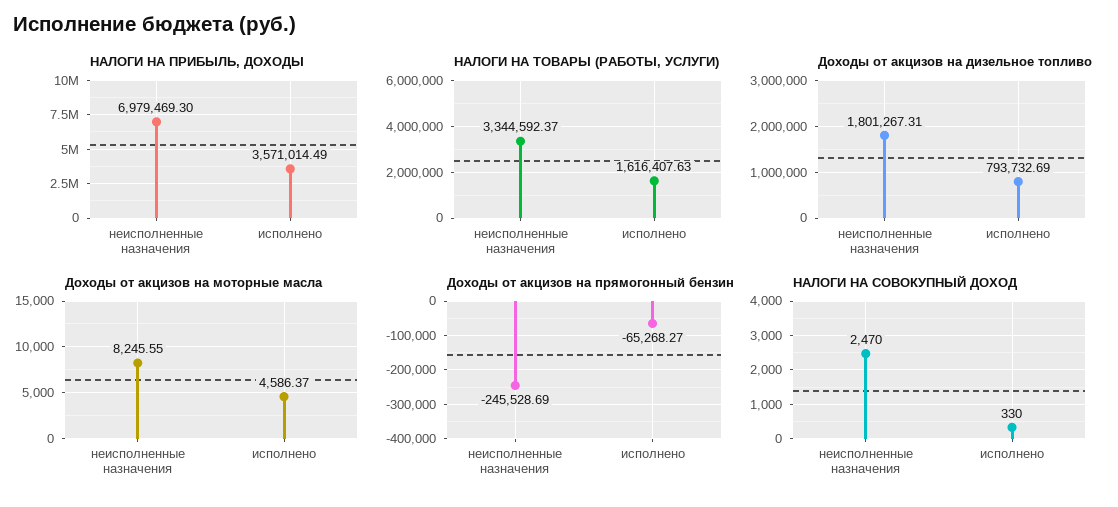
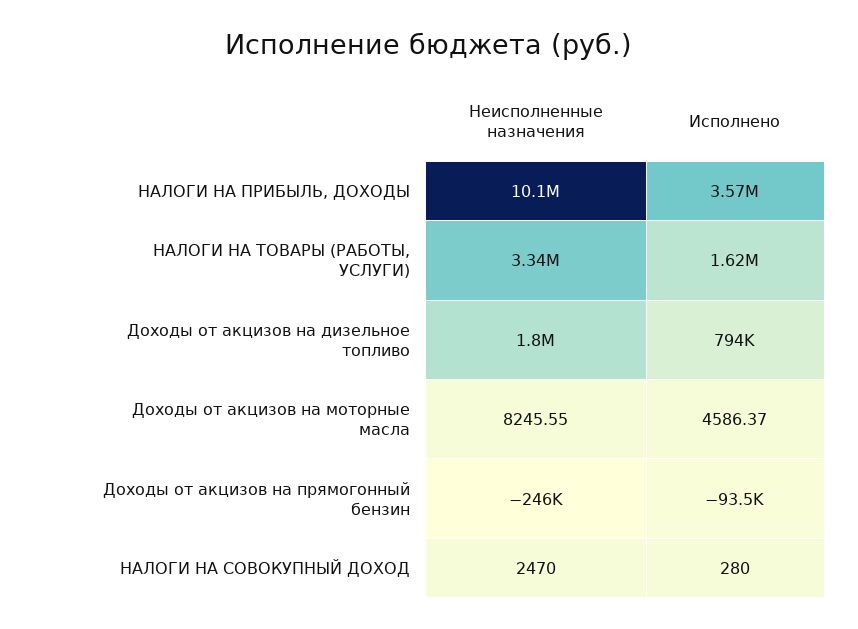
НАЛОГИ НА ПРИБЫЛЬ, ДОХОДЫ, неисполненные назначения: 6979469.3 -> 10100000
Доходы от акцизов на прямогонный бензин, исполнено: -65268.27 -> -93500
НАЛОГИ НА СОВОКУПНЫЙ ДОХОД, исполнено: 330 -> 280

